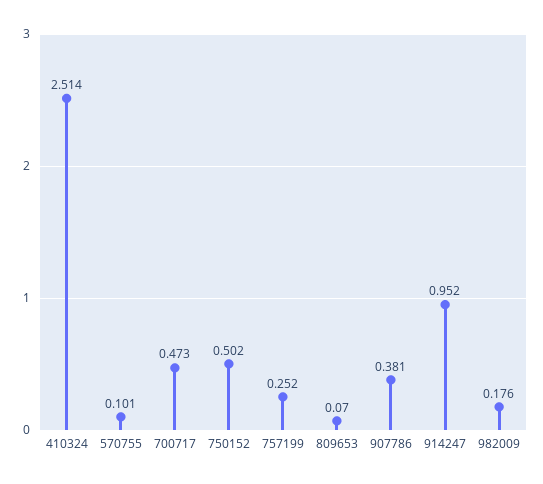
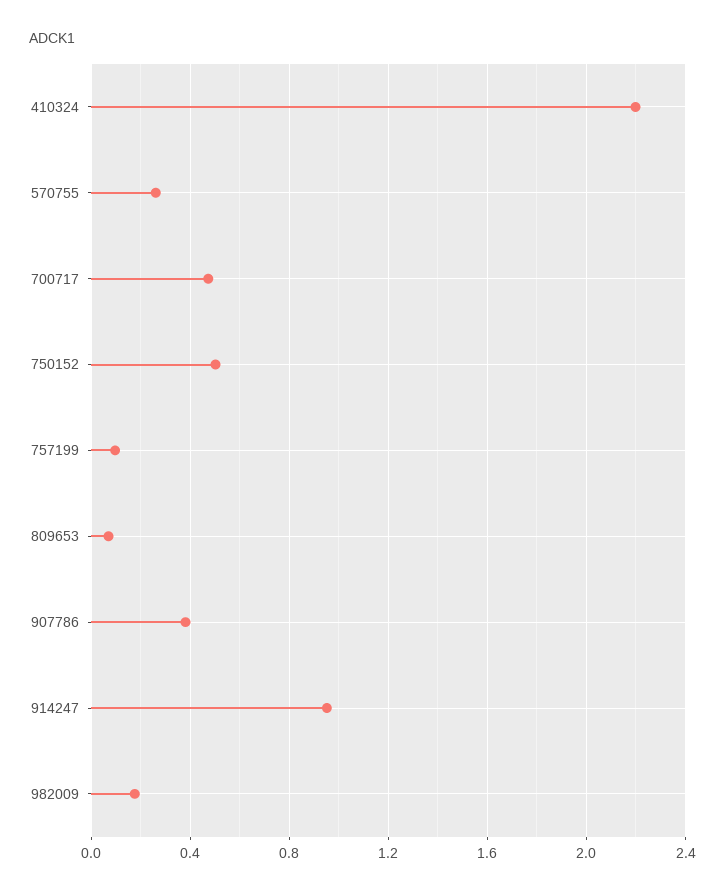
410324: 2.514 -> 2.2
570755: 0.101 -> 0.25
757199: 0.252 -> 0.1

